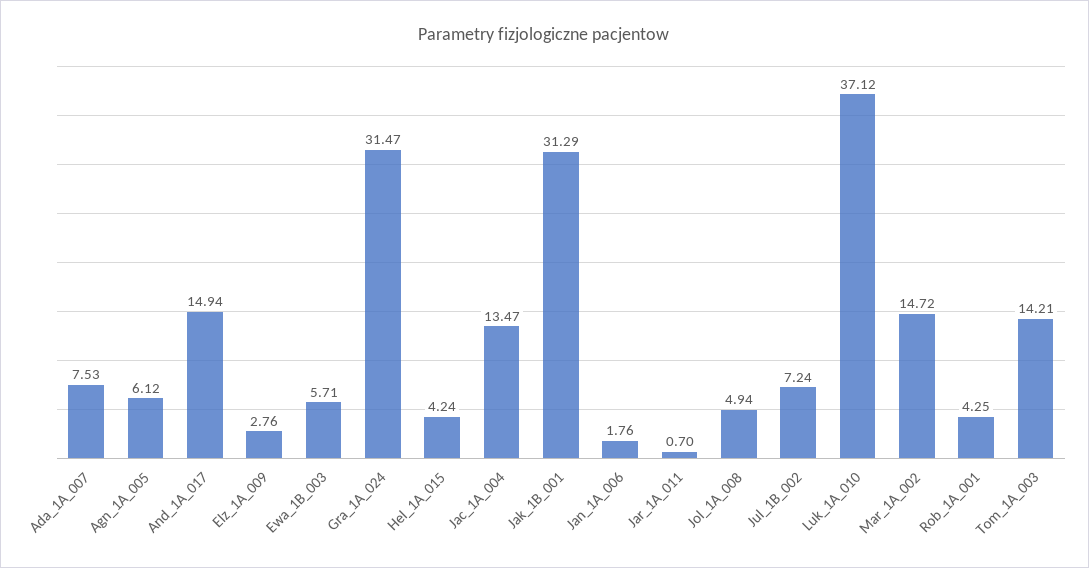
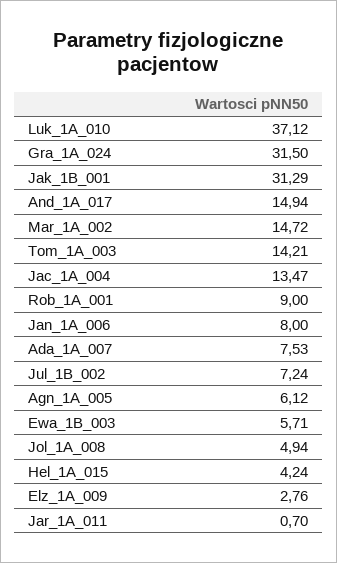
Gra_1A_024: 31.47 -> 31.5
Jan_1A_006: 1.76 -> 8
Rob_1A_001: 4.25 -> 9

